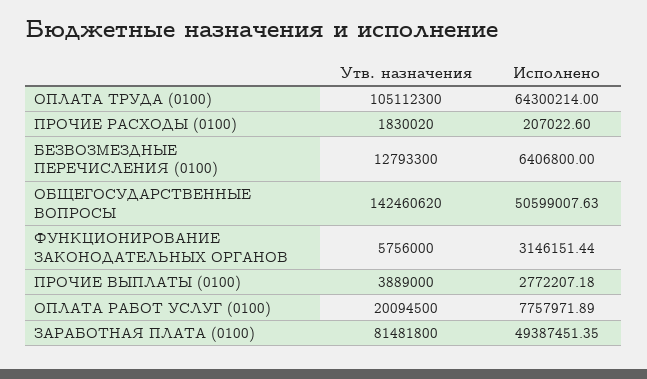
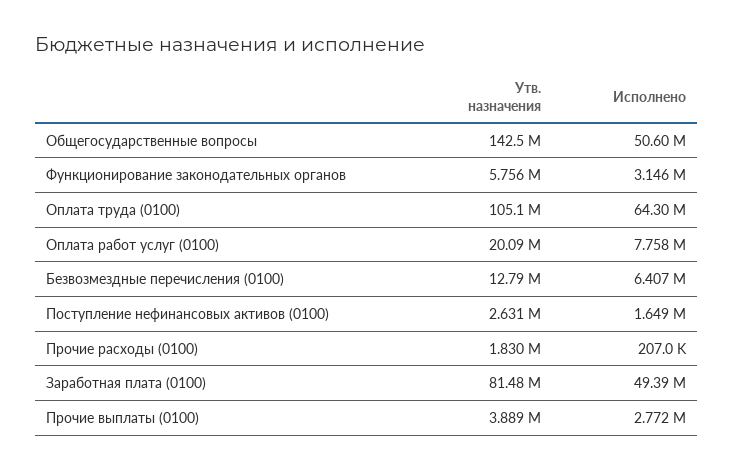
Утв. назначения, Поступление нефинансовых активов (0100): none -> 2631000
Исполнено, Поступление нефинансовых активов (0100): none -> 1649000

